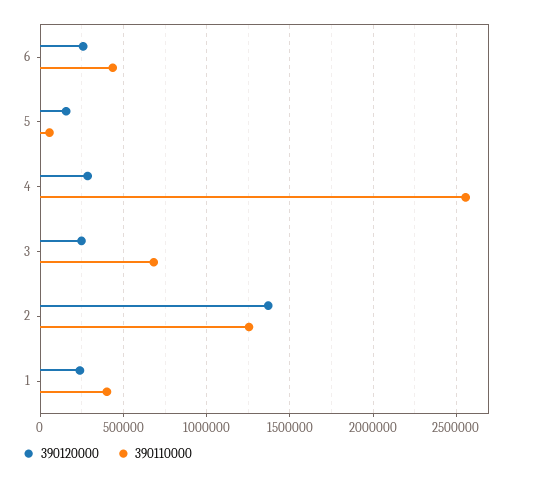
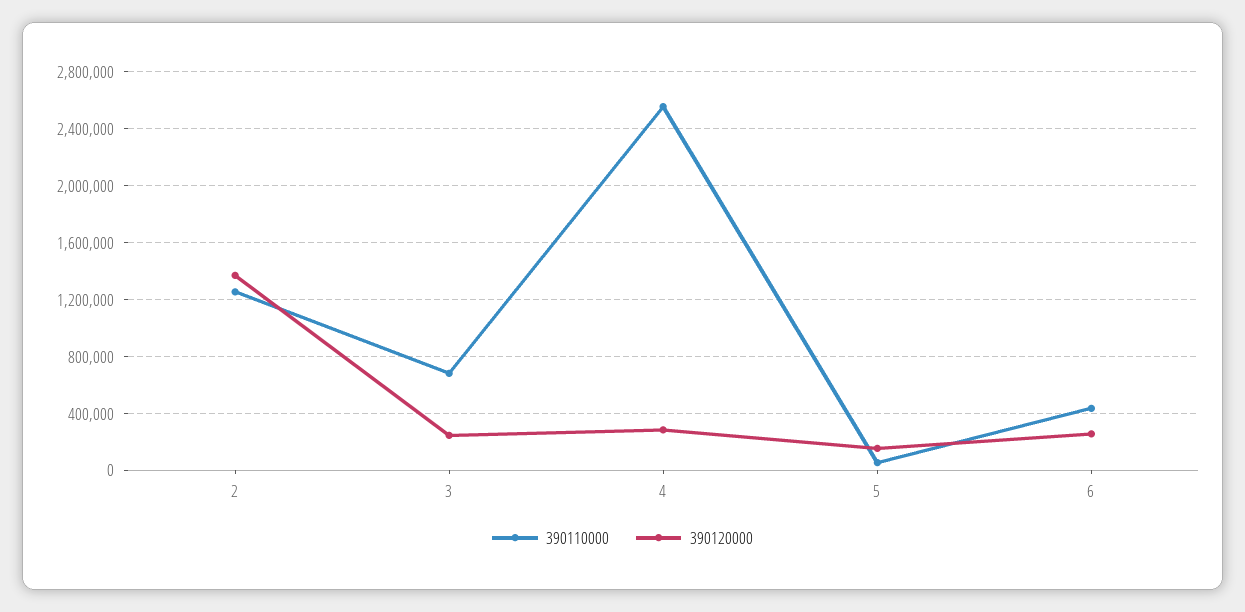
390120000, 1: 250000 -> none
390110000, 1: 400000 -> none

